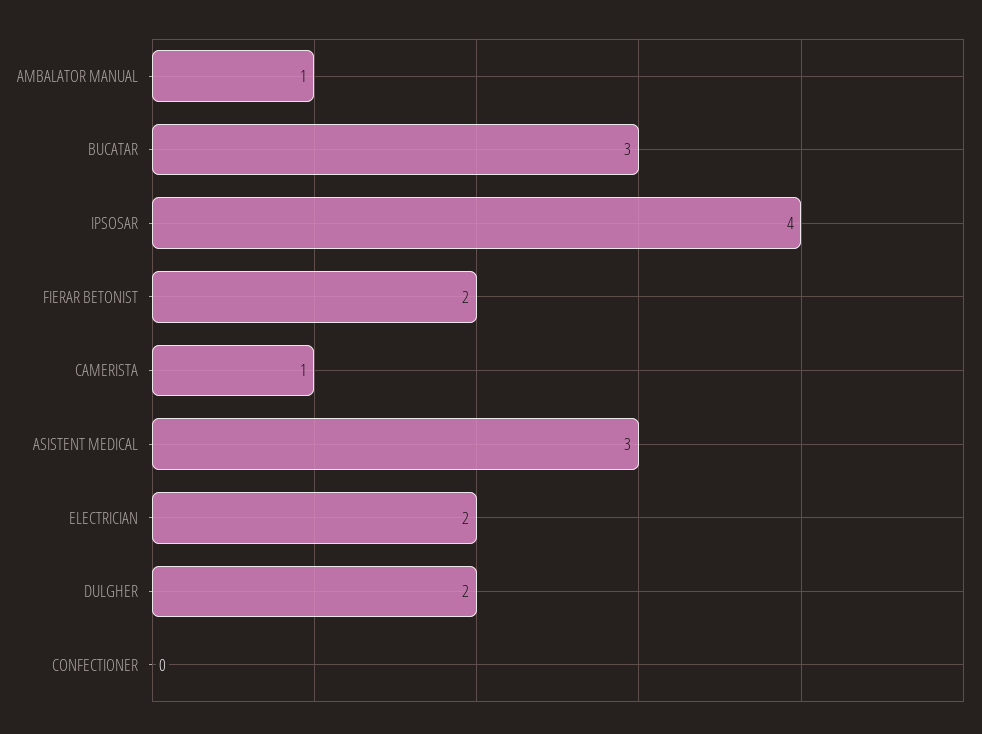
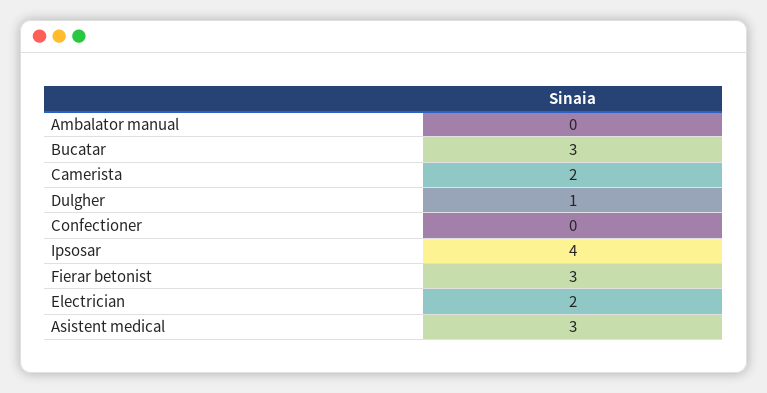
AMBALATOR MANUAL: 1 -> 0
FIERAR BETONIST: 2 -> 3
CAMERISTA: 1 -> 2
DULGHER: 2 -> 1

